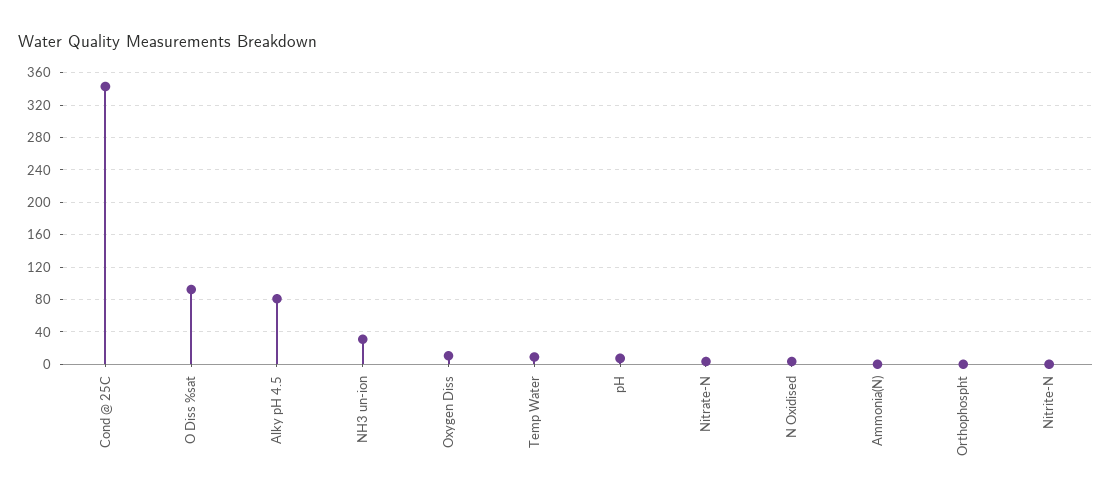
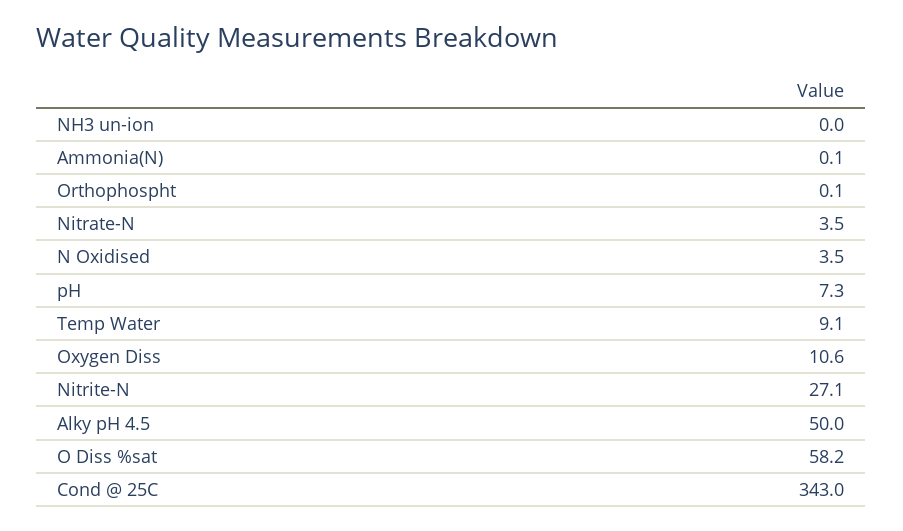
O Diss %sat: 90 -> 58.2
Alky pH 4.5: 80 -> 50
NH3 un-ion: 30 -> 0
Nitrite-N: 0 -> 27.1

